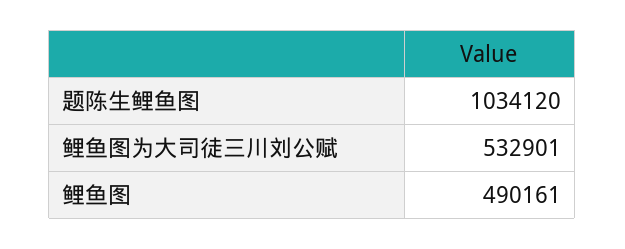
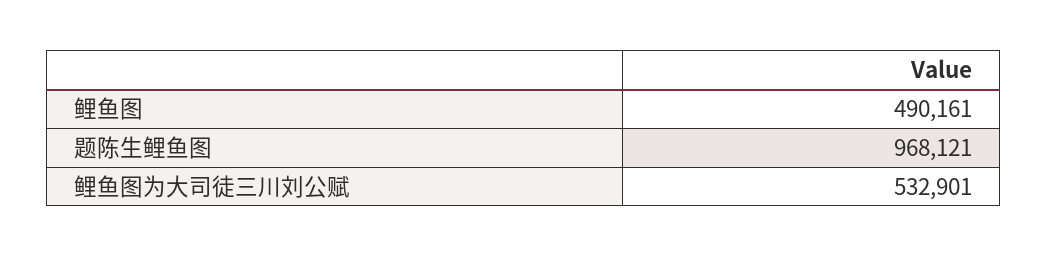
题陈生鲤鱼图: 1034120 -> 968121

